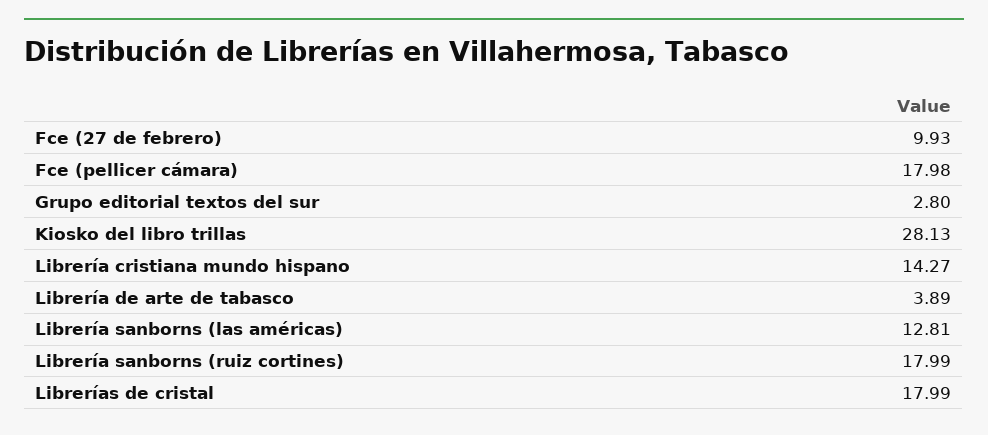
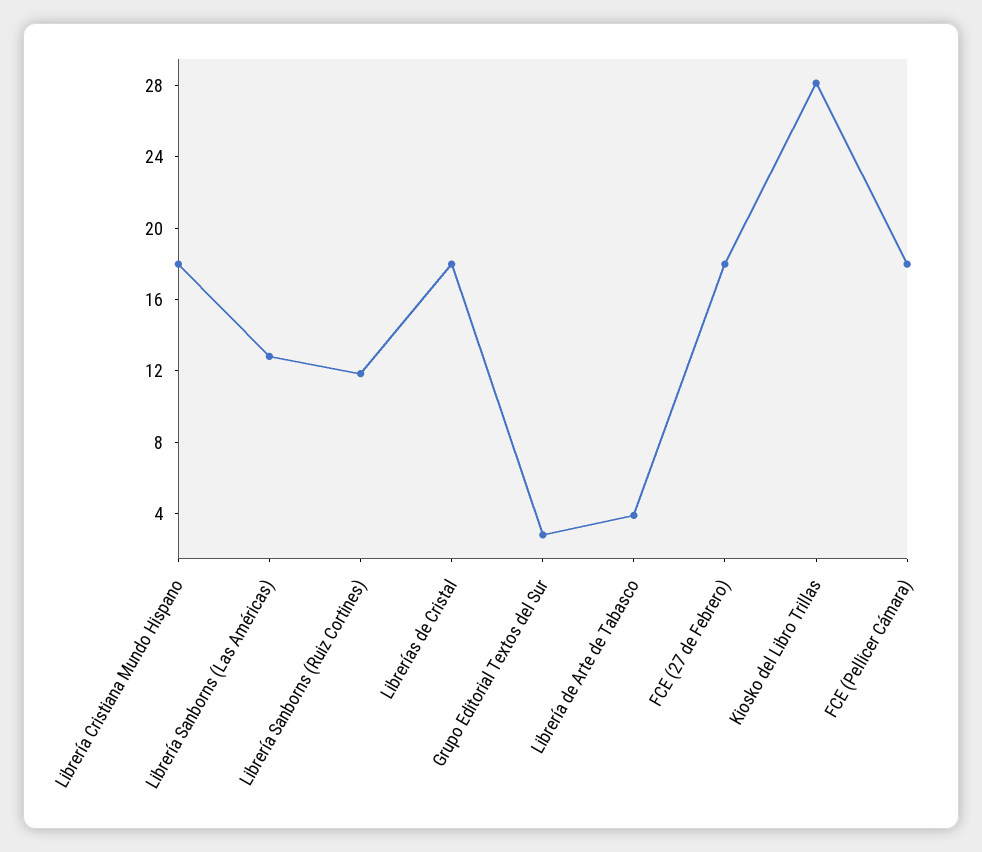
Fce (27 de febrero): 9.93 -> 18
Librería cristiana mundo hispano: 14.27 -> 18
Librería sanborns (ruiz cortines): 17.99 -> 12

